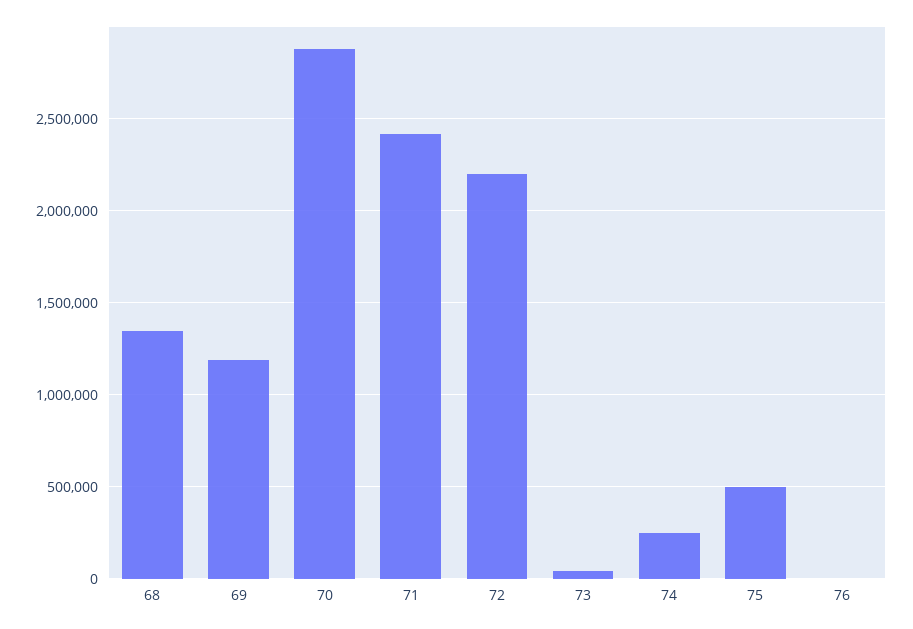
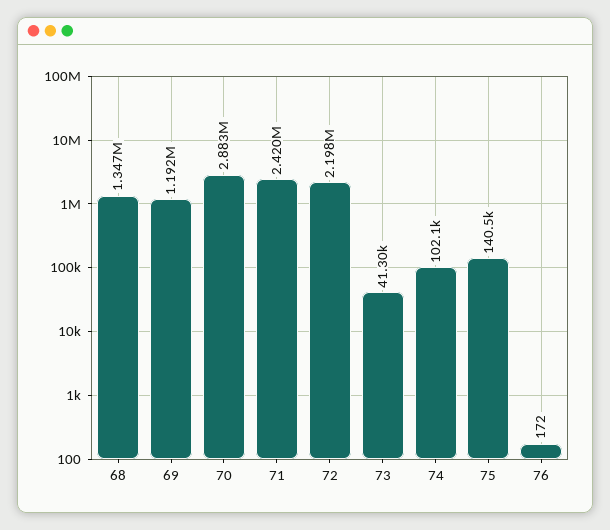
74: 250000 -> 102100
75: 500000 -> 140500

